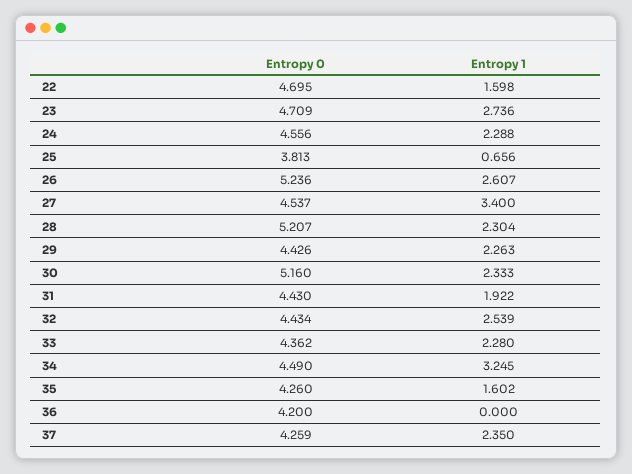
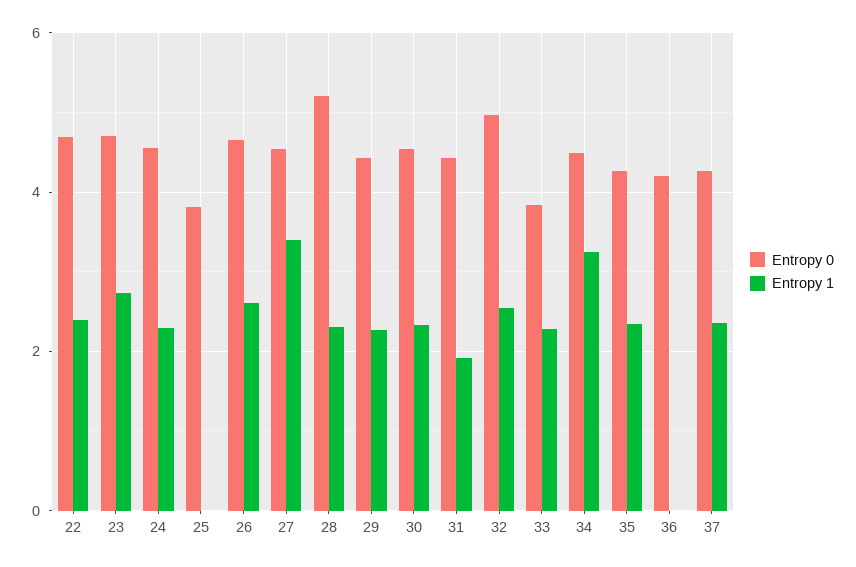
Entropy 1, 22: 1.598 -> 2.4
Entropy 1, 25: 0.656 -> 0
Entropy 0, 26: 5.236 -> 4.6
Entropy 0, 30: 5.16 -> 4.6
Entropy 0, 32: 4.434 -> 5
Entropy 0, 33: 4.362 -> 3.8
Entropy 1, 35: 1.602 -> 2.4

